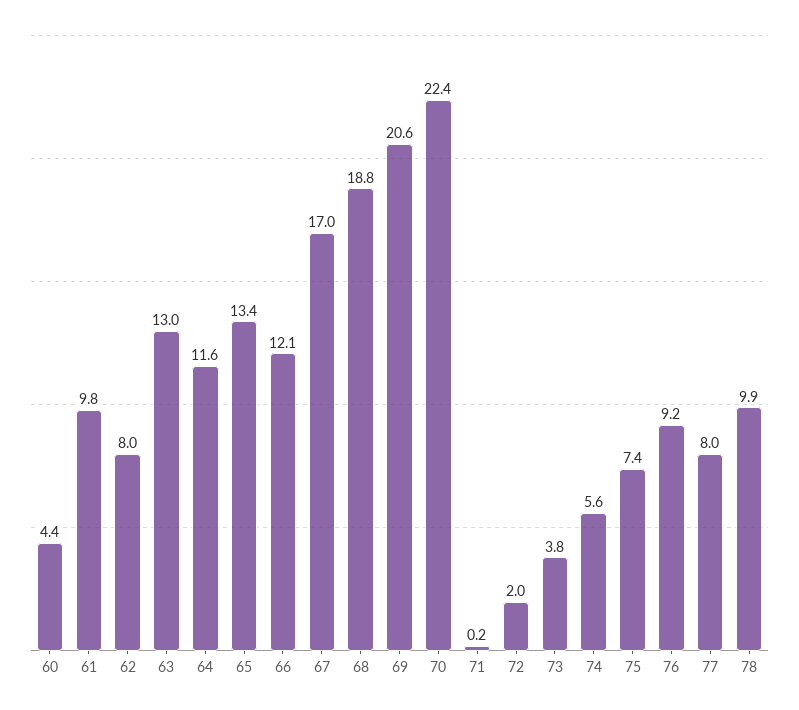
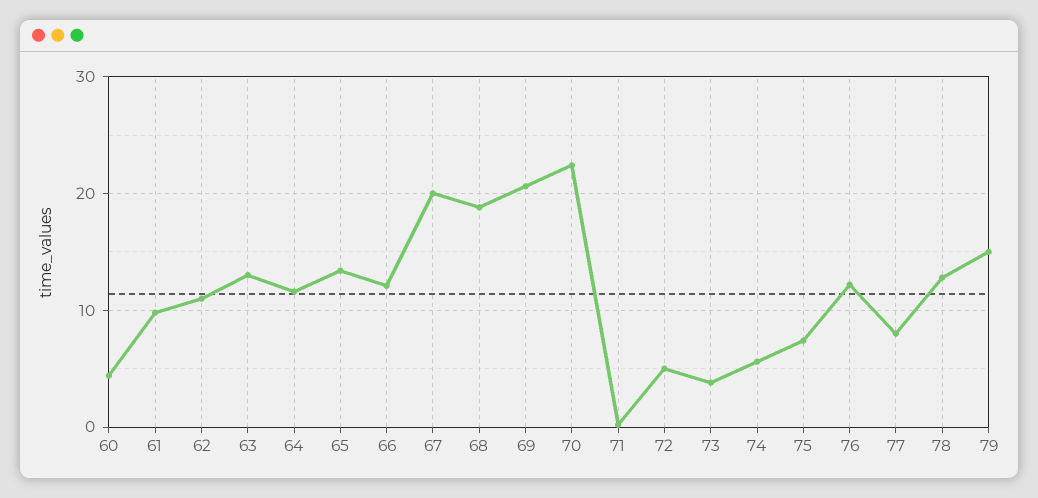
62: 8 -> 11
67: 17 -> 20
72: 2 -> 5
76: 9.2 -> 12
78: 9.9 -> 13
79: none -> 15

